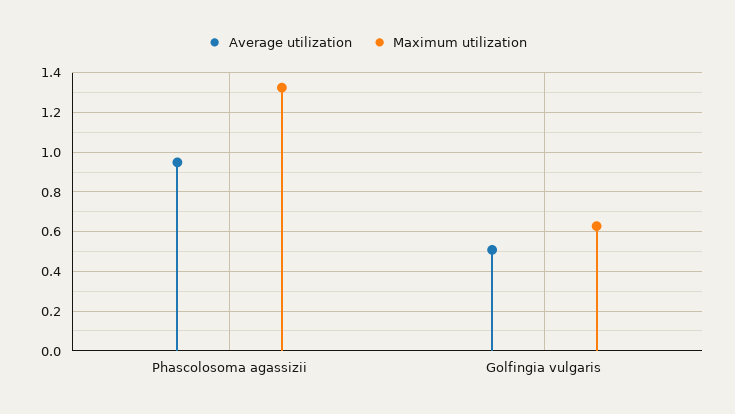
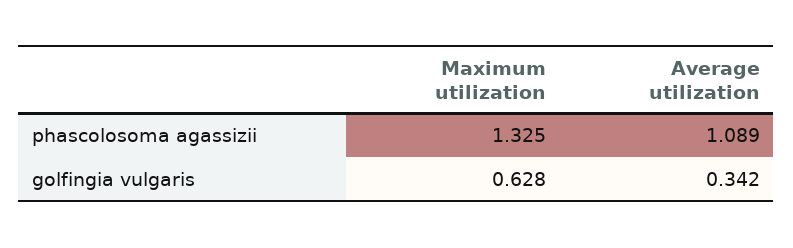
Average utilization, Phascolosoma agassizii: 0.95 -> 1.089
Average utilization, Golfingia vulgaris: 0.5 -> 0.342

